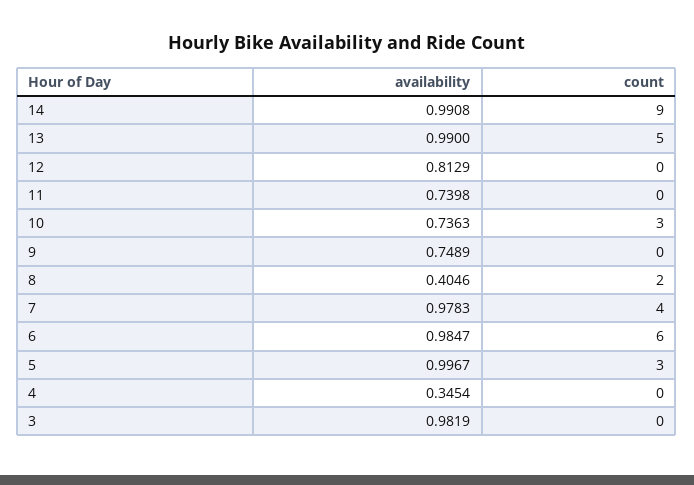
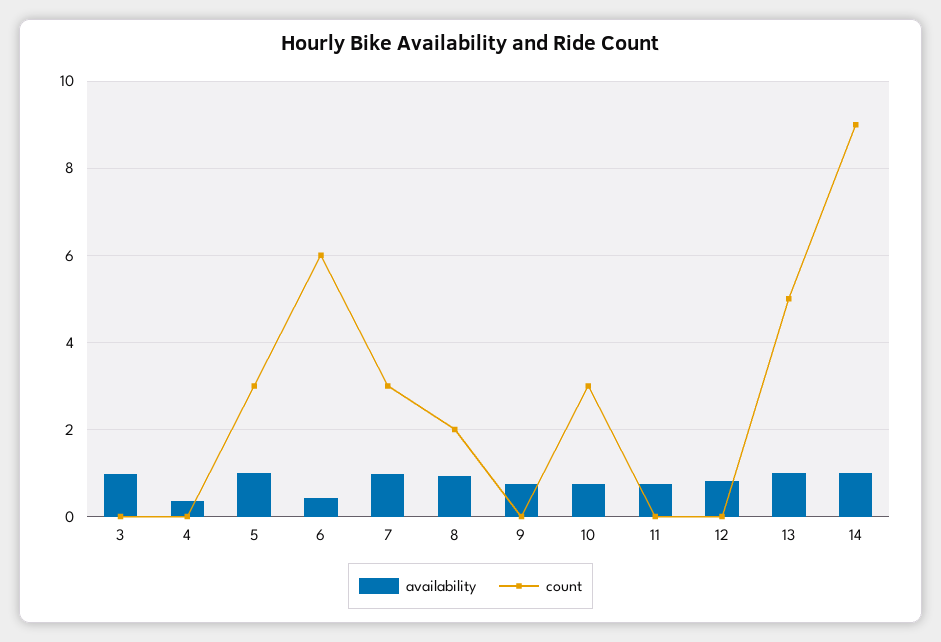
availability, 8: 0.4046 -> 1
count, 7: 4 -> 3
availability, 6: 0.9847 -> 0.4

